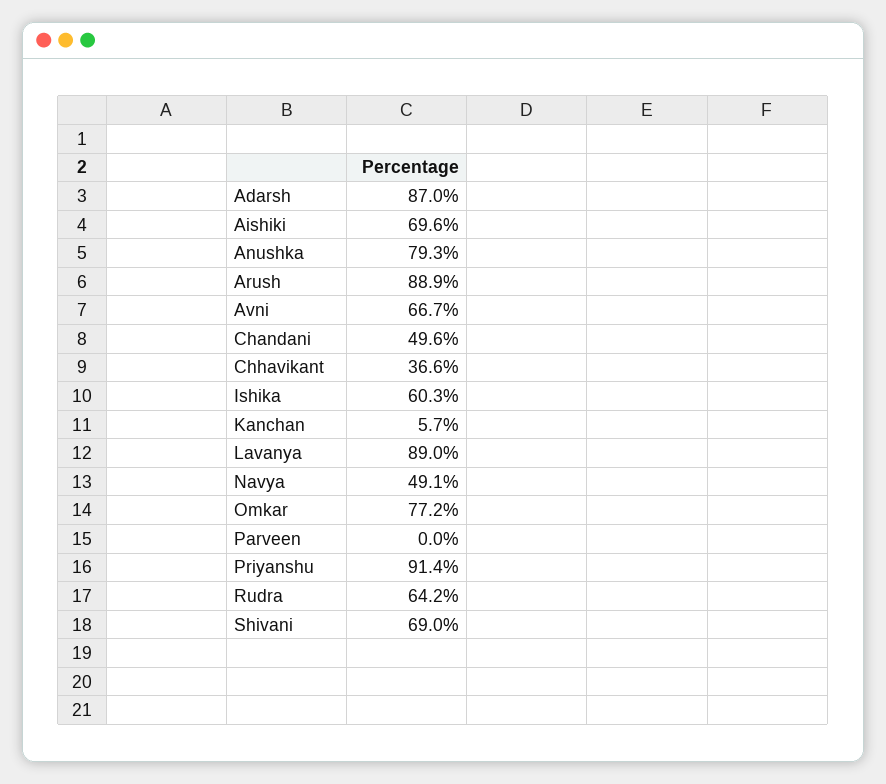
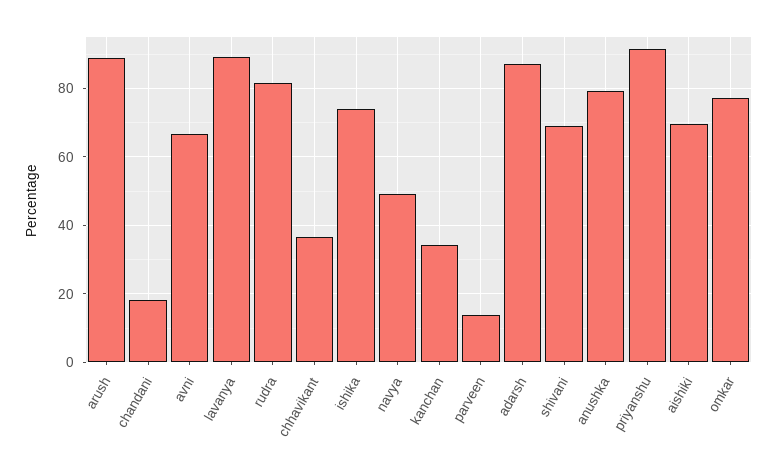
Chandani: 49.6 -> 18
Ishika: 60.3 -> 74
Kanchan: 5.7 -> 34
Parveen: 0 -> 14
Rudra: 64.2 -> 82

